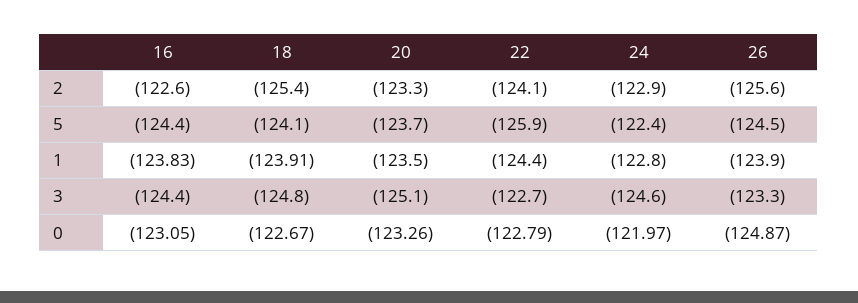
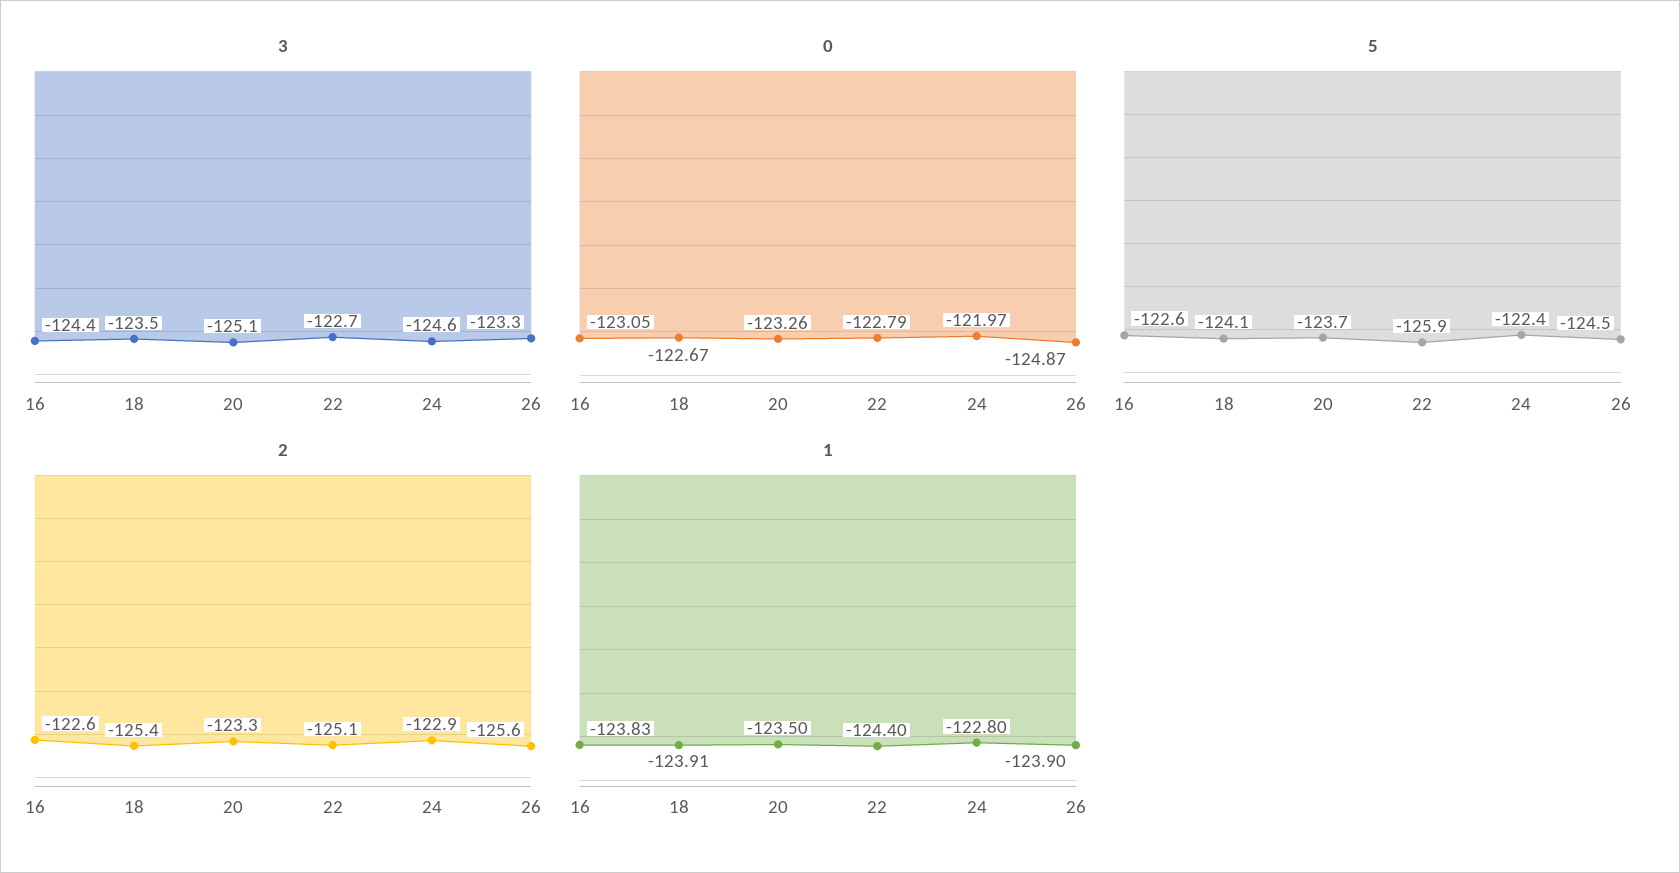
2, 22: -124.1 -> -125.1
5, 16: -124.4 -> -122.6
3, 18: -124.8 -> -123.5

